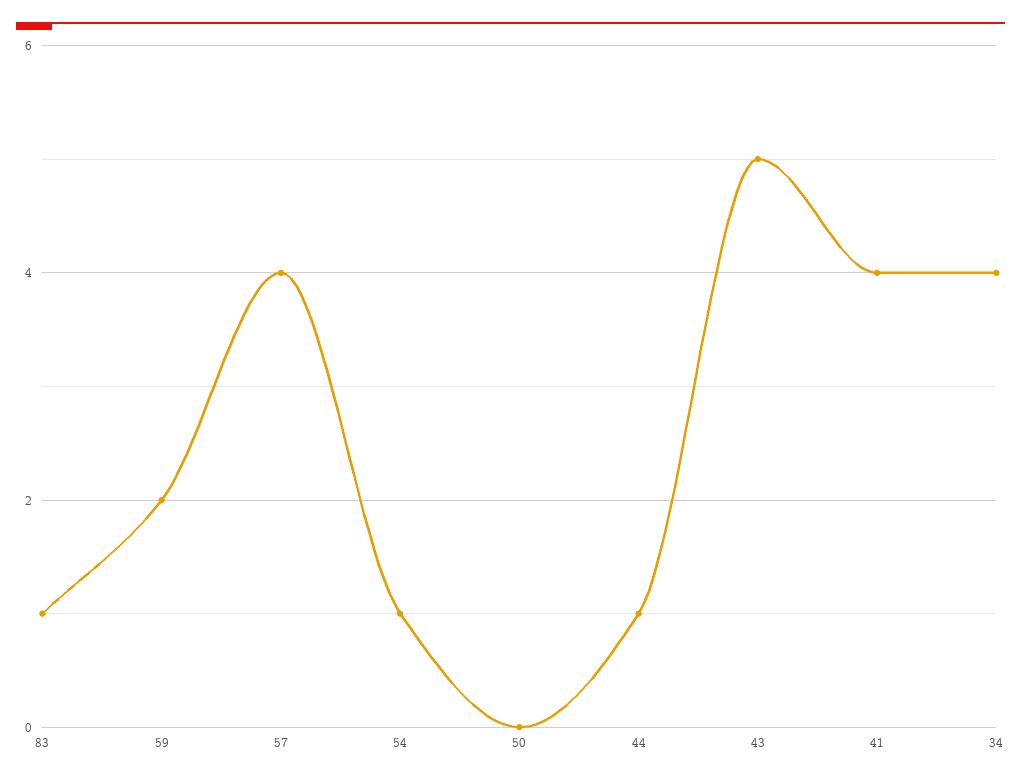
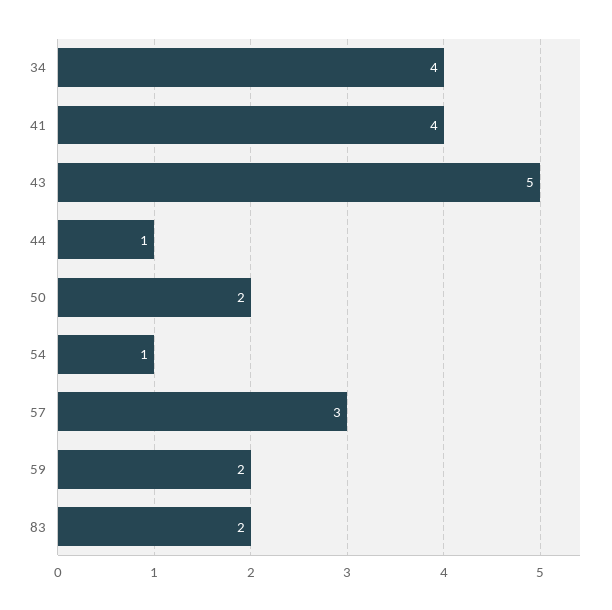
83: 1 -> 2
57: 4 -> 3
50: 0 -> 2

